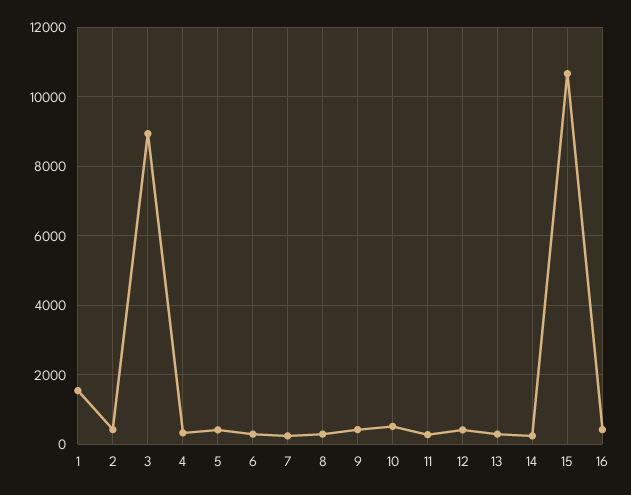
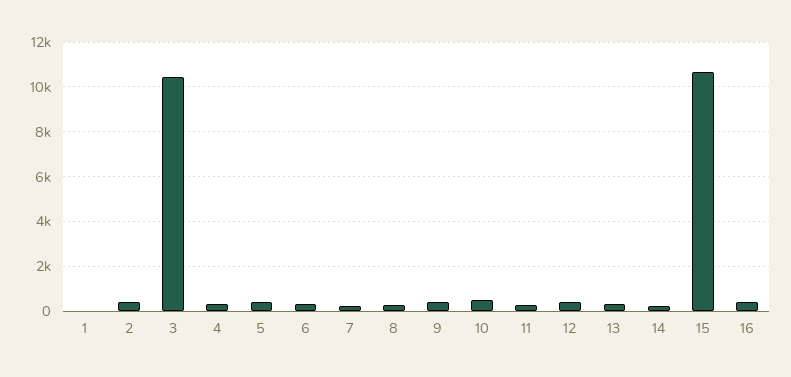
1: 1600 -> 0
3: 9000 -> 10500

